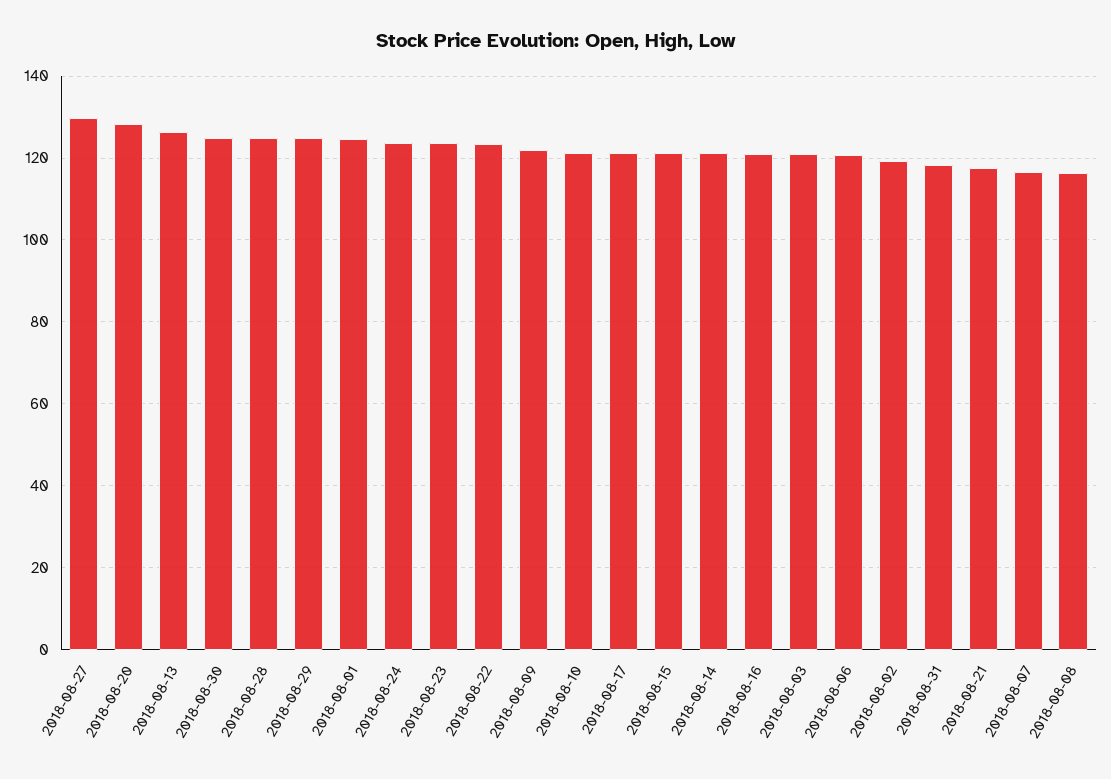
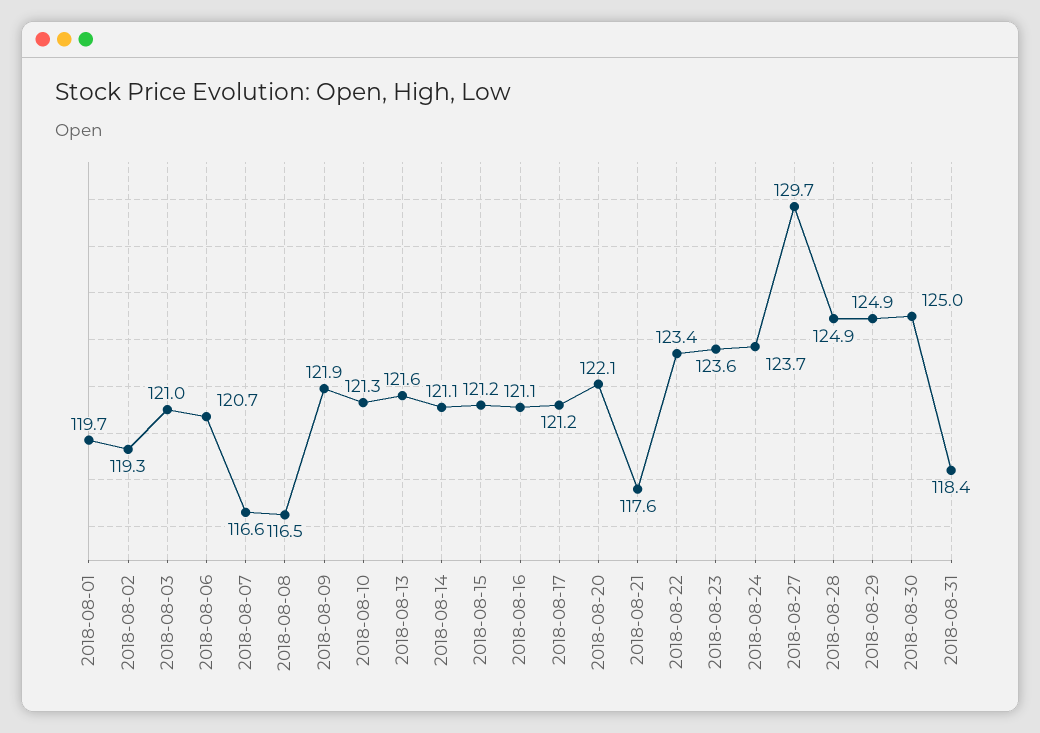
2018-08-20: 128 -> 122.1
2018-08-13: 126 -> 121.6
2018-08-01: 124 -> 119.7

